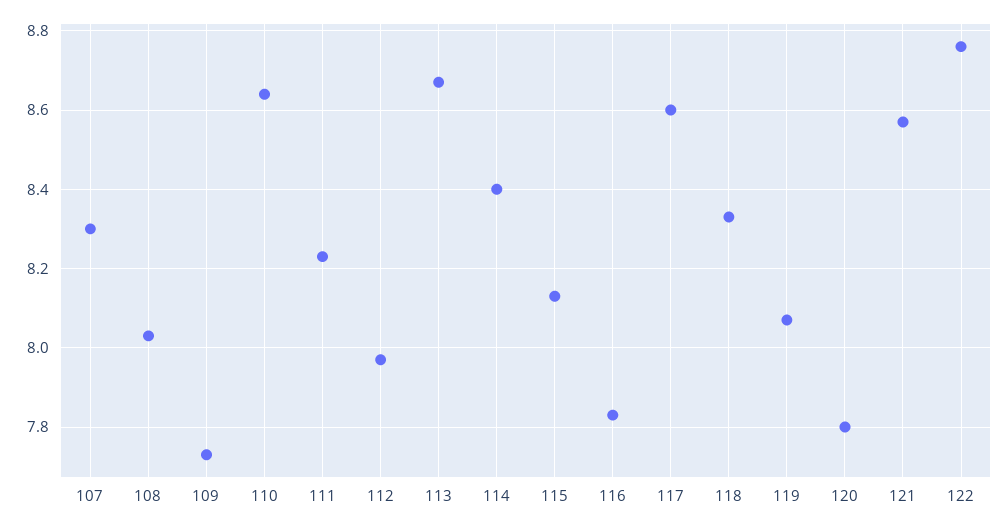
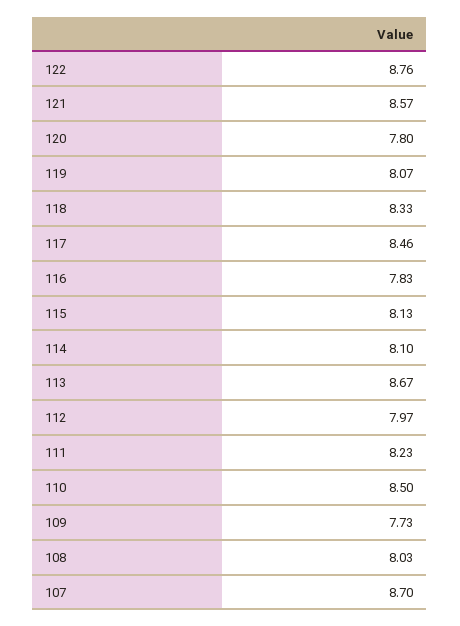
107: 8.3 -> 8.7
110: 8.65 -> 8.5
114: 8.4 -> 8.1
117: 8.6 -> 8.46

